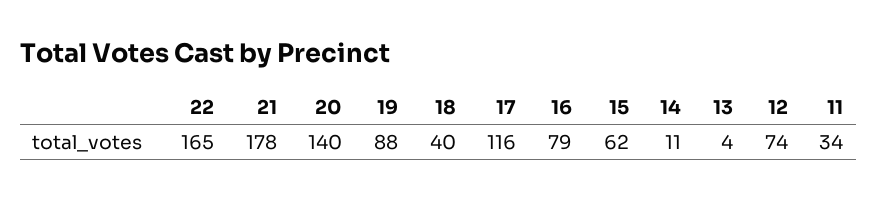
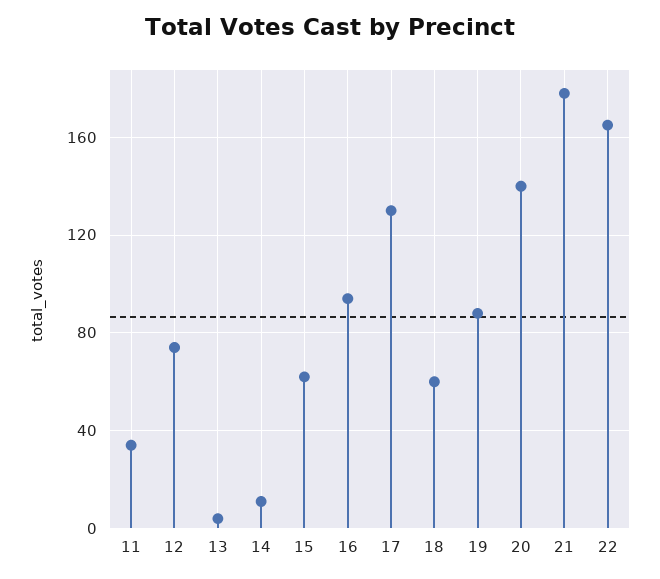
18: 40 -> 60
17: 116 -> 130
16: 79 -> 95

